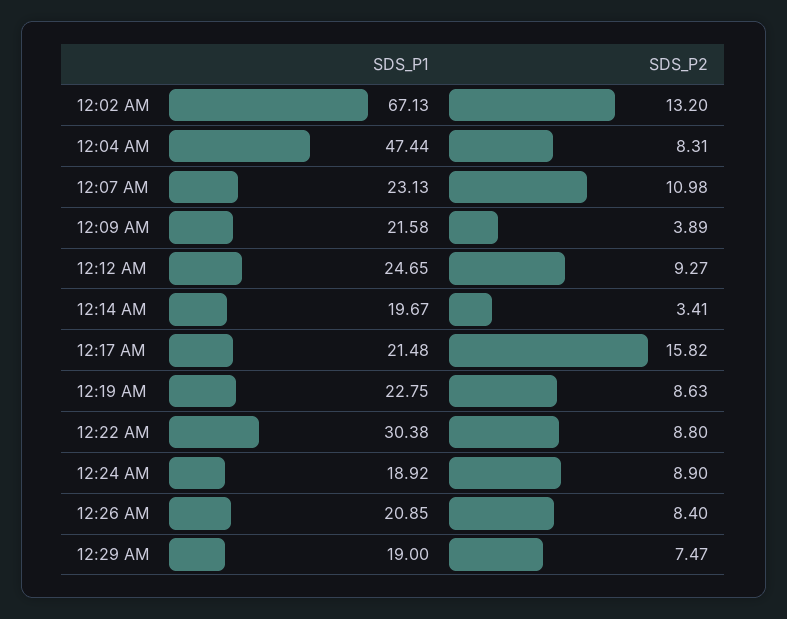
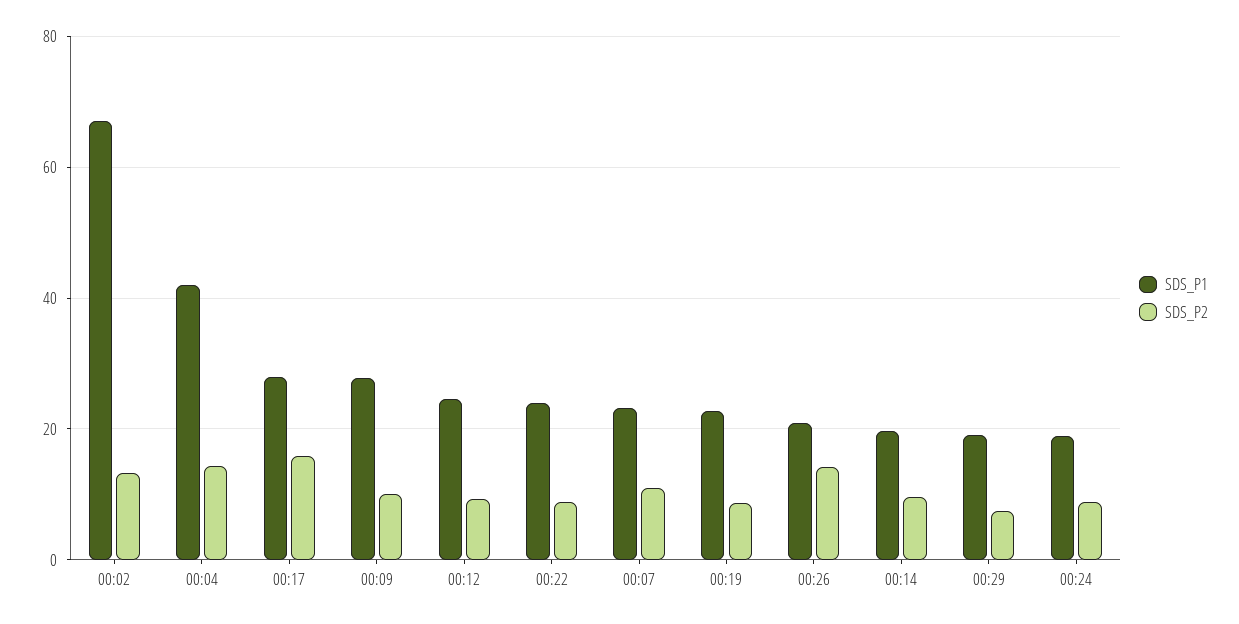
SDS_P1, 12:04 AM: 47.44 -> 42
SDS_P2, 12:04 AM: 8.31 -> 14
SDS_P1, 12:09 AM: 21.58 -> 28
SDS_P2, 12:09 AM: 3.89 -> 10
SDS_P2, 12:14 AM: 3.41 -> 10
SDS_P1, 12:17 AM: 21.48 -> 28
SDS_P1, 12:22 AM: 30.38 -> 24
SDS_P2, 12:26 AM: 8.4 -> 14

